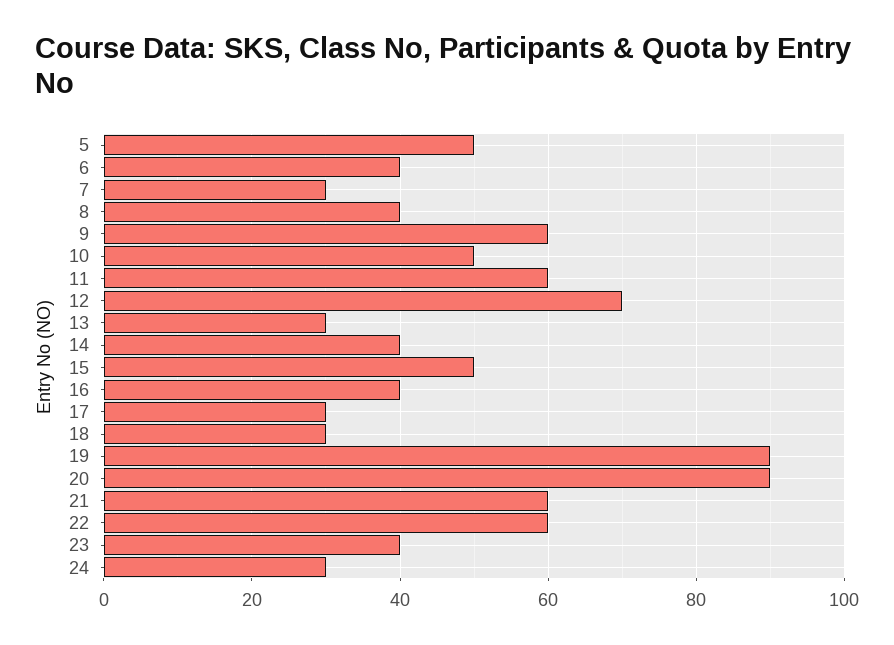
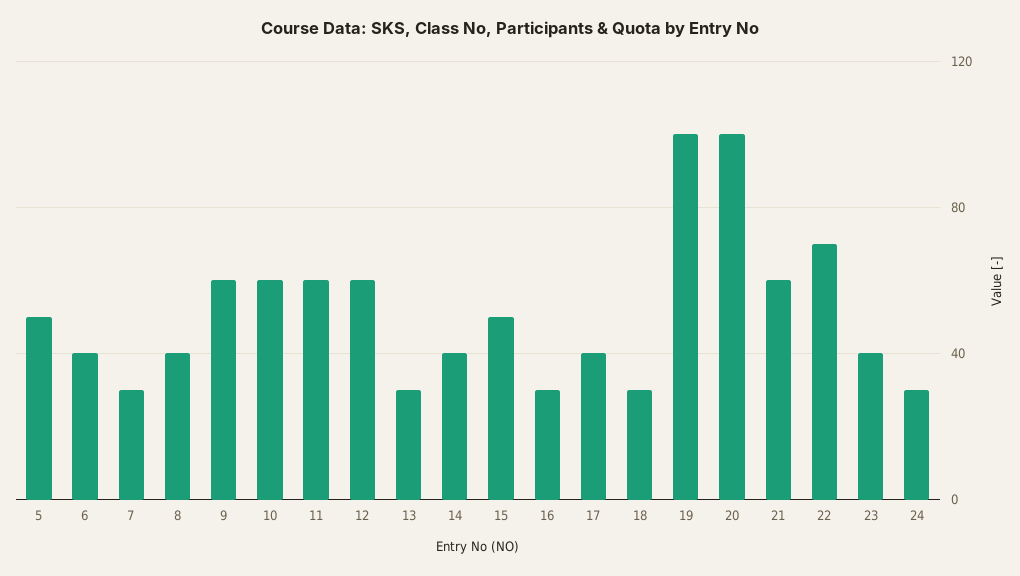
10: 50 -> 60
12: 70 -> 60
16: 40 -> 30
17: 30 -> 40
19: 90 -> 100
20: 90 -> 100
22: 60 -> 70

